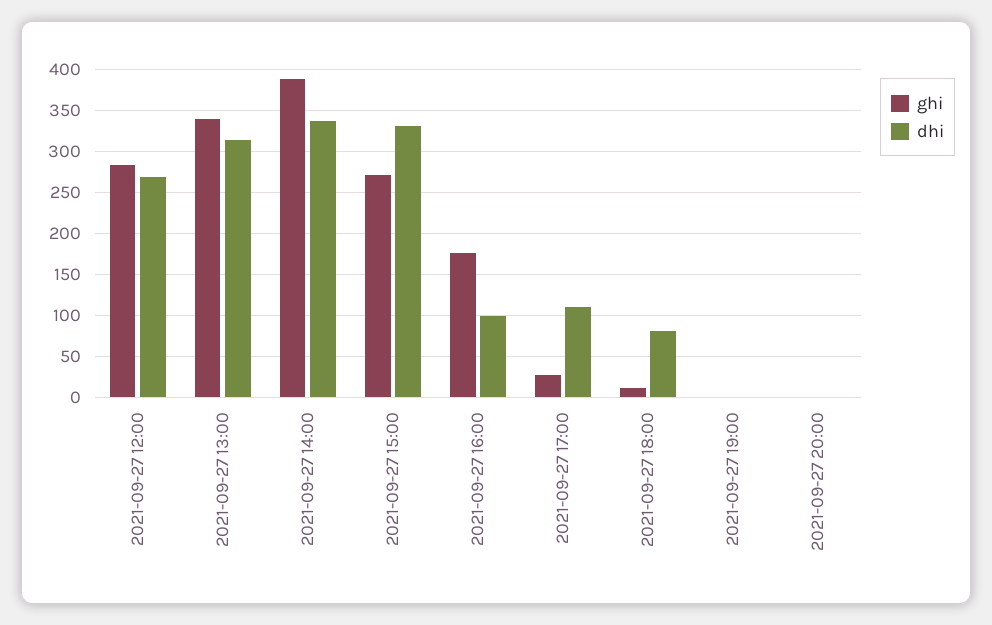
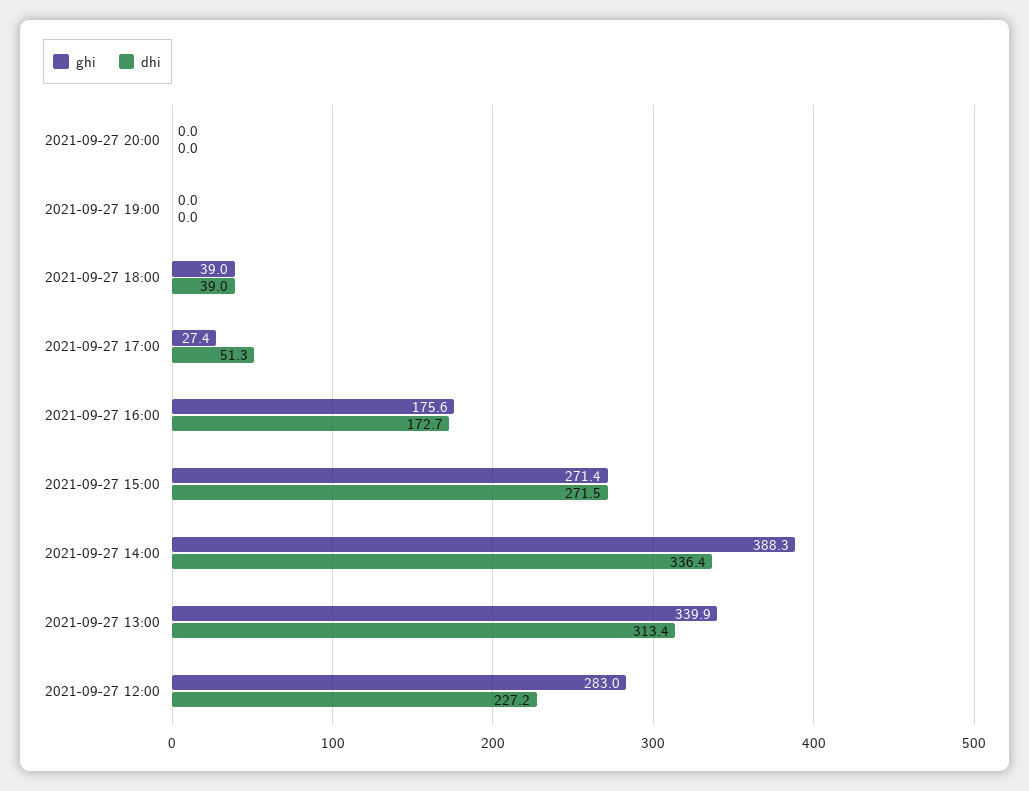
dhi, 2021-09-27 12:00: 270 -> 227.2
dhi, 2021-09-27 15:00: 330 -> 271.5
dhi, 2021-09-27 16:00: 100 -> 172.7
dhi, 2021-09-27 17:00: 110 -> 51.3
ghi, 2021-09-27 18:00: 10 -> 39
dhi, 2021-09-27 18:00: 80 -> 39

